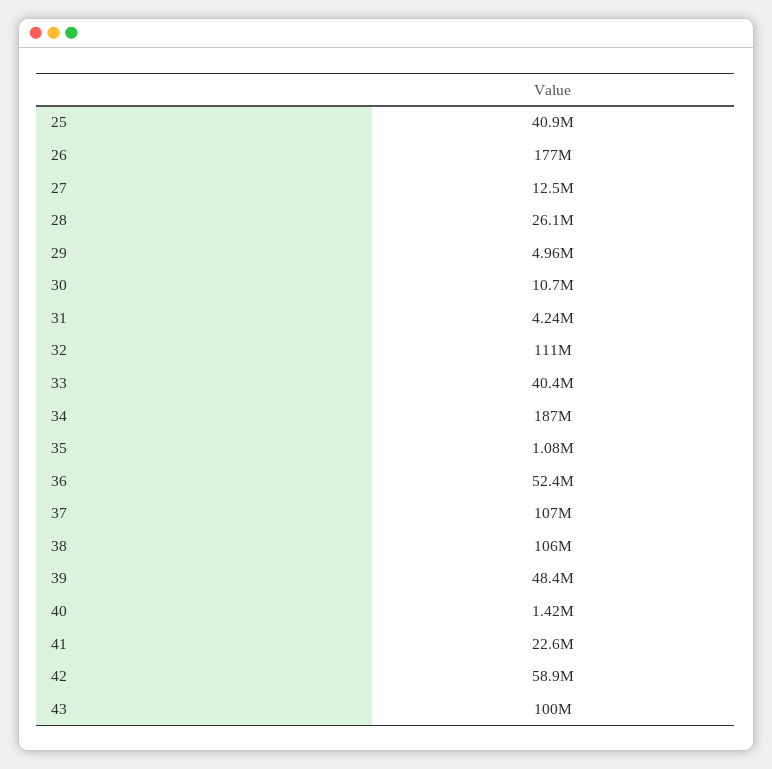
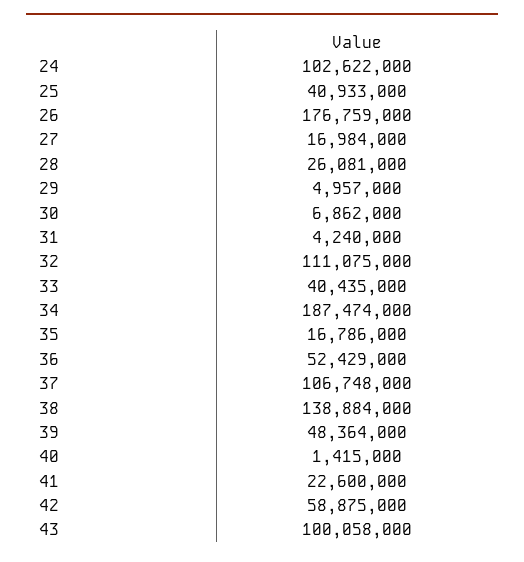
27: 12500000 -> 16984000
30: 10700000 -> 6862000
35: 1080000 -> 16786000
38: 106000000 -> 138884000
24: none -> 102622000

